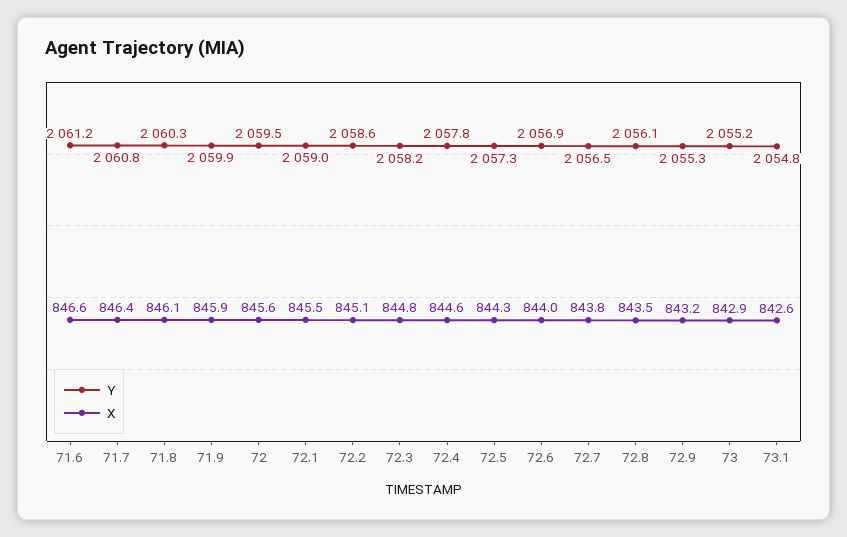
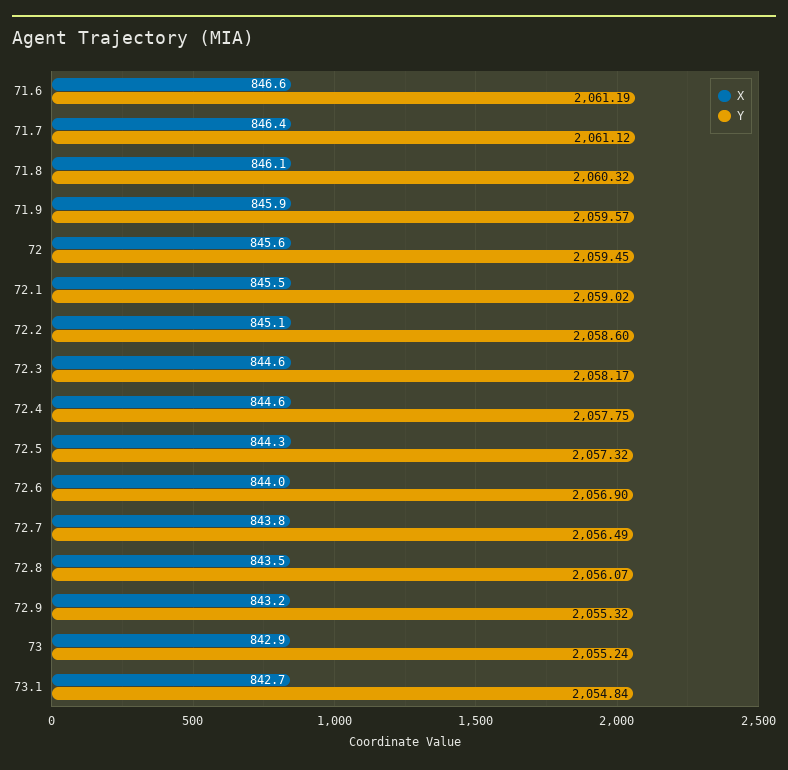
Y, 71.7: 2060.8 -> 2061.12
Y, 71.9: 2059.9 -> 2059.57
X, 72.3: 844.8 -> 844.6
X, 73.1: 842.6 -> 842.7

